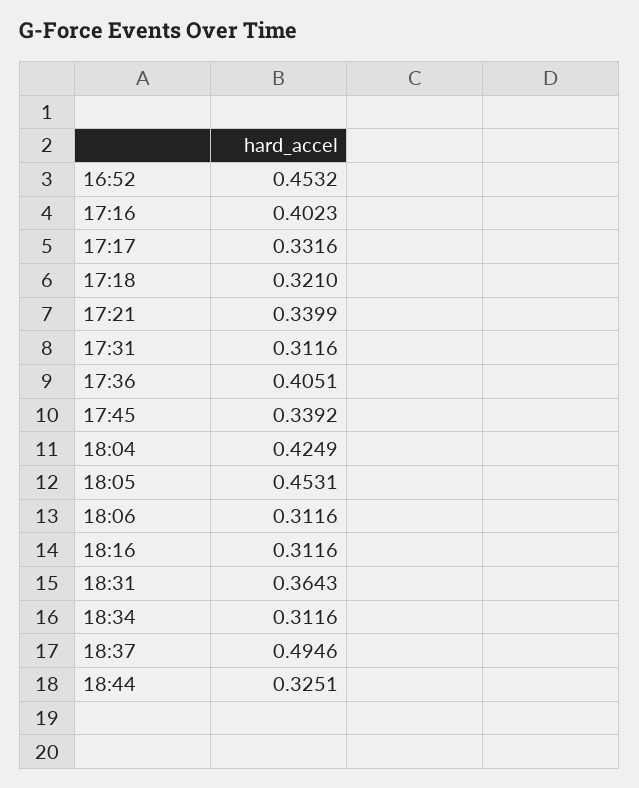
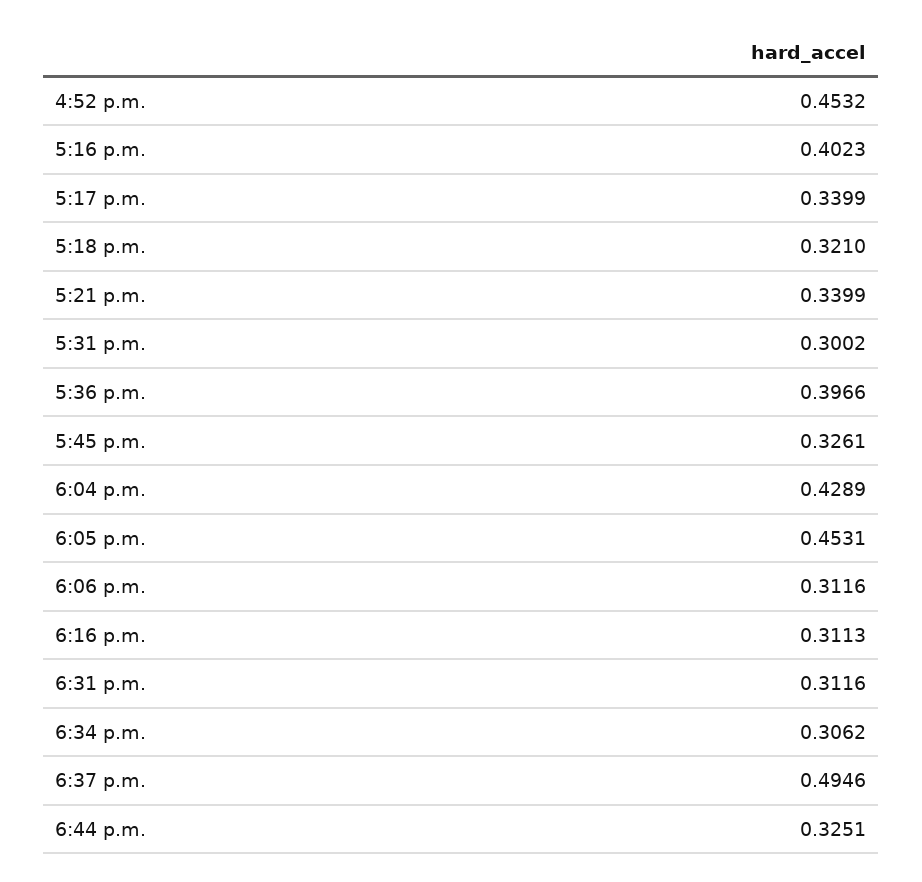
17:17: 0.3316 -> 0.3399
17:31: 0.3116 -> 0.3002
17:36: 0.4051 -> 0.3966
17:45: 0.3392 -> 0.3261
18:04: 0.4249 -> 0.4289
18:16: 0.3116 -> 0.3113
18:31: 0.3643 -> 0.3116
18:34: 0.3116 -> 0.3062

